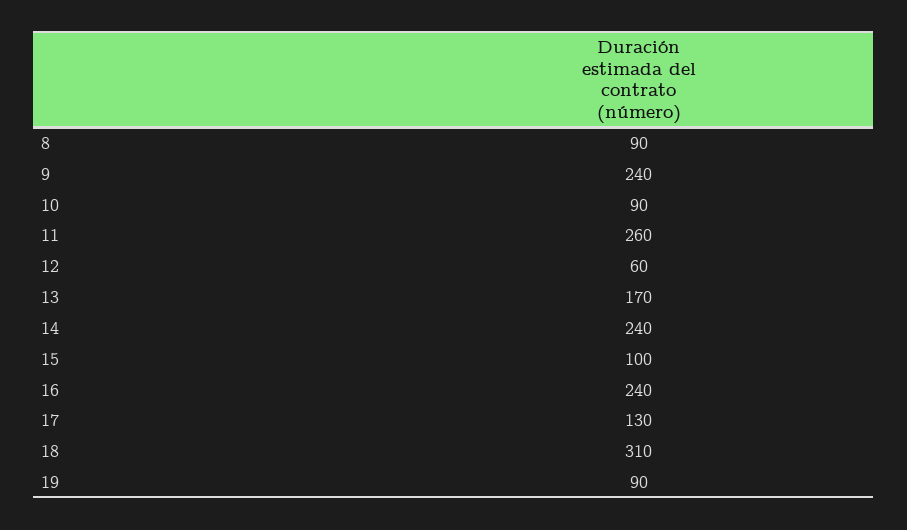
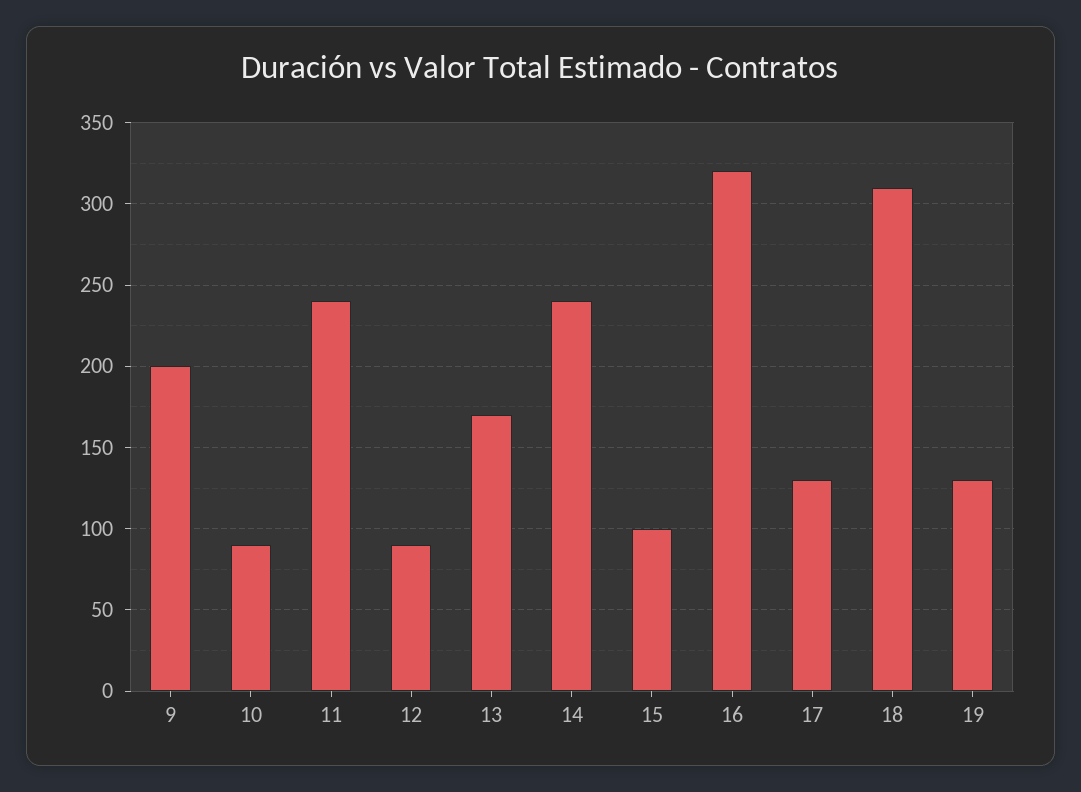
8: 90 -> none
9: 240 -> 200
11: 260 -> 240
12: 60 -> 90
16: 240 -> 320
19: 90 -> 130

